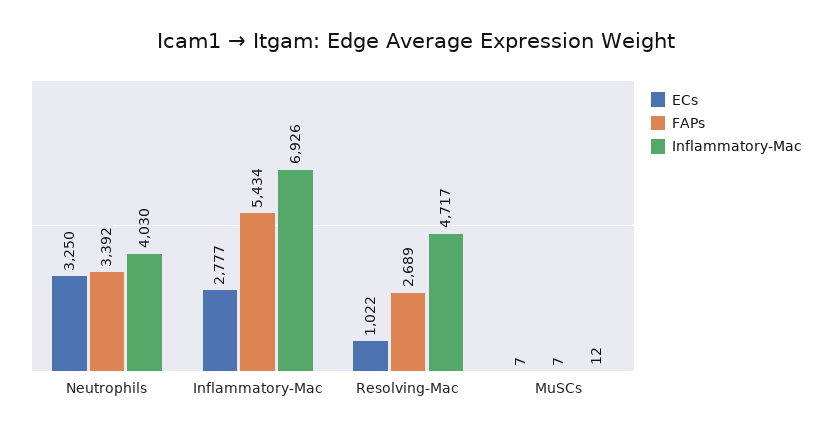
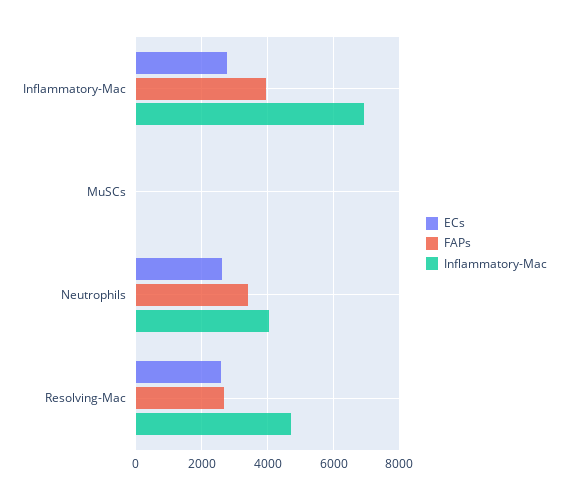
ECs, Neutrophils: 3250 -> 2600
FAPs, Inflammatory-Mac: 5434 -> 4000
ECs, Resolving-Mac: 1022 -> 2600

